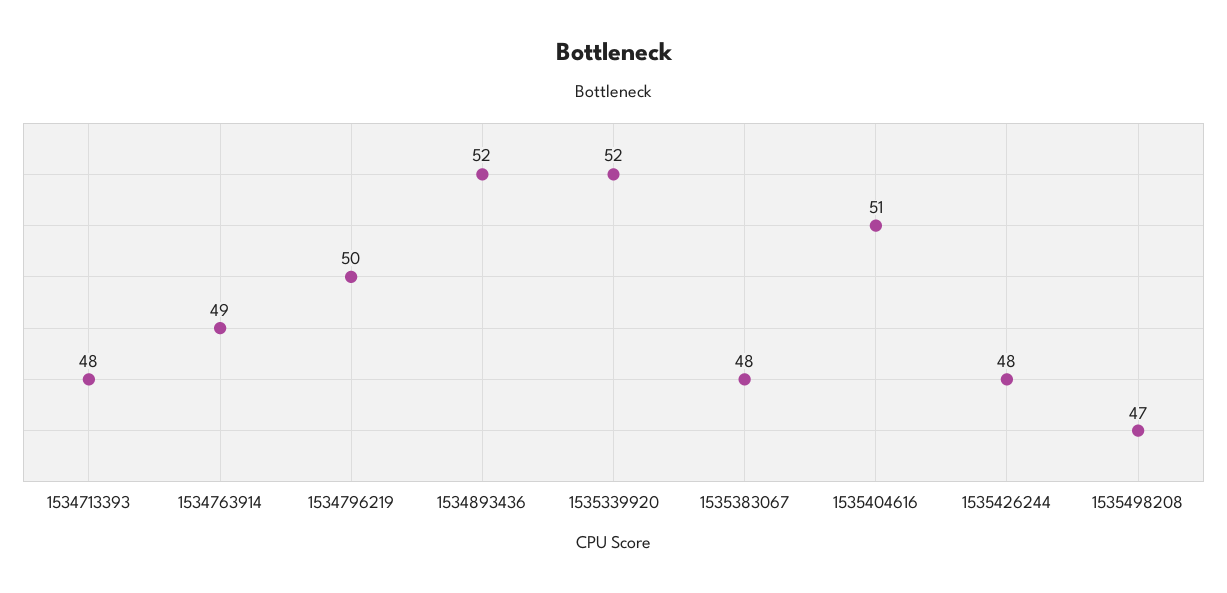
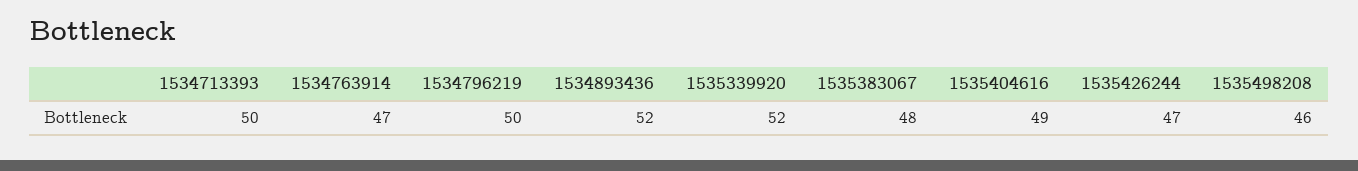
1534713393: 48 -> 50
1534763914: 49 -> 47
1535404616: 51 -> 49
1535426244: 48 -> 47
1535498208: 47 -> 46

